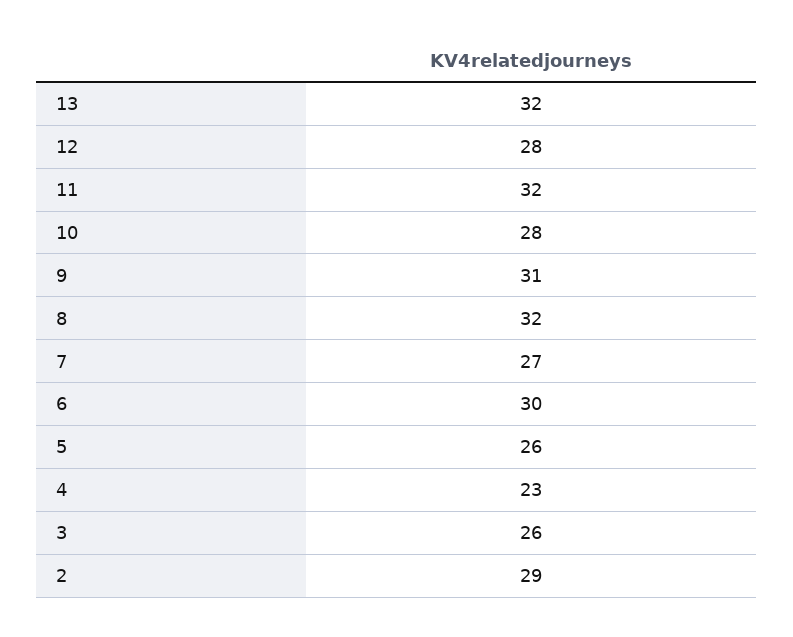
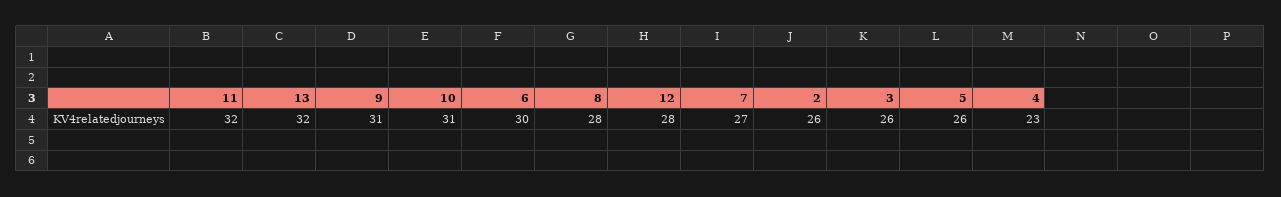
10: 28 -> 31
8: 32 -> 28
2: 29 -> 26

